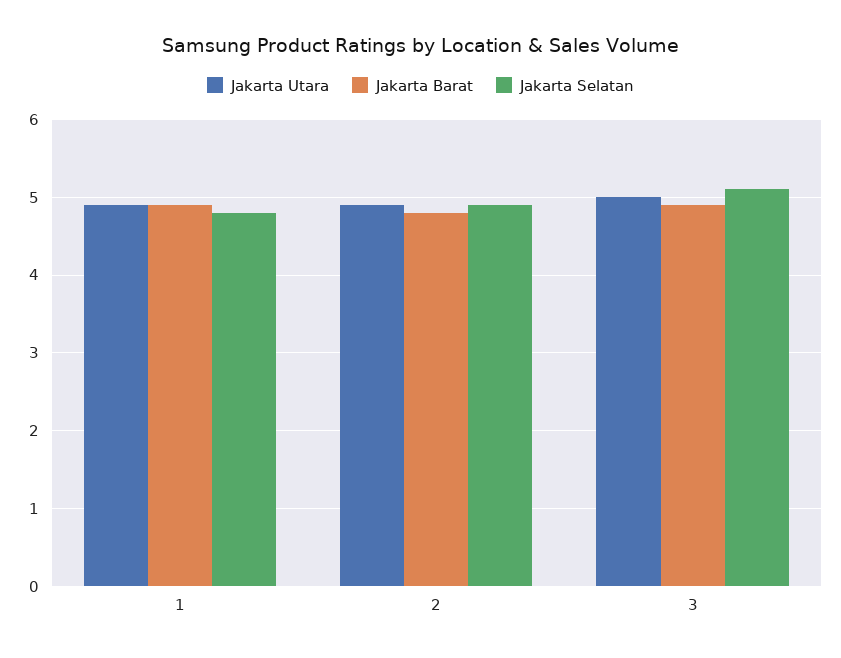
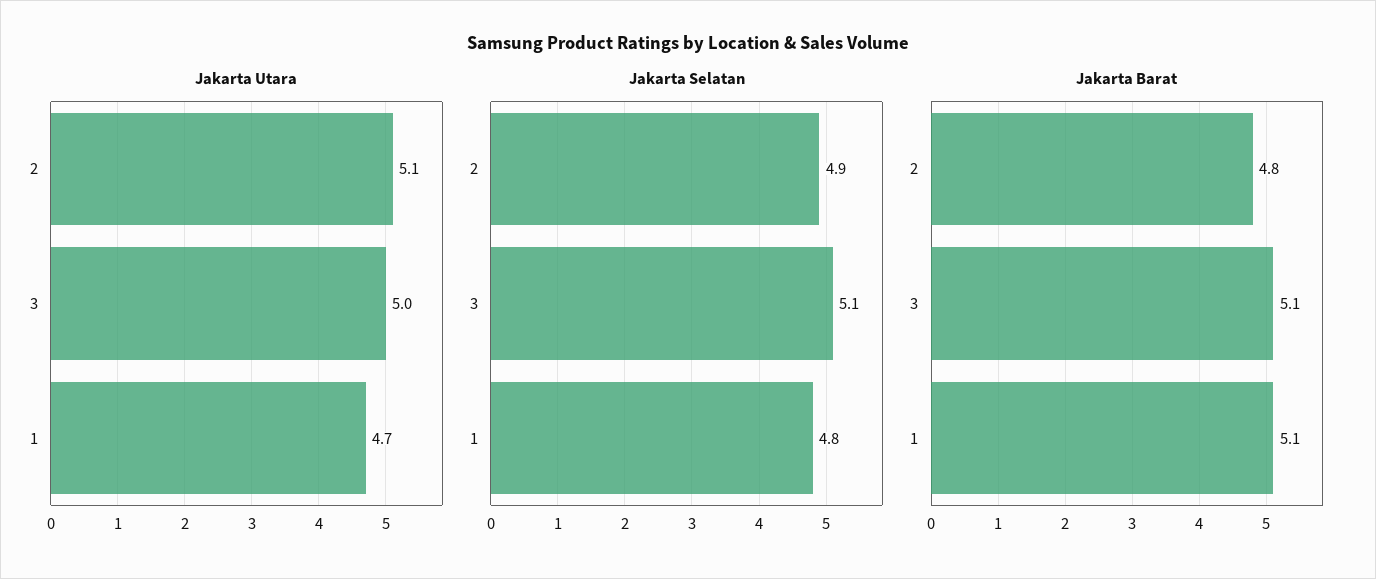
Jakarta Utara, 1: 4.9 -> 4.7
Jakarta Barat, 1: 4.9 -> 5.1
Jakarta Utara, 2: 4.9 -> 5.1
Jakarta Barat, 3: 4.9 -> 5.1

